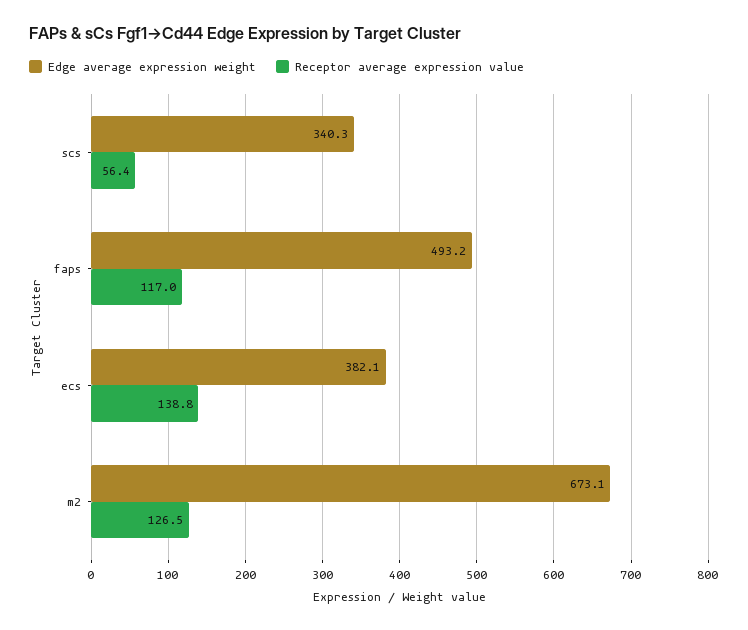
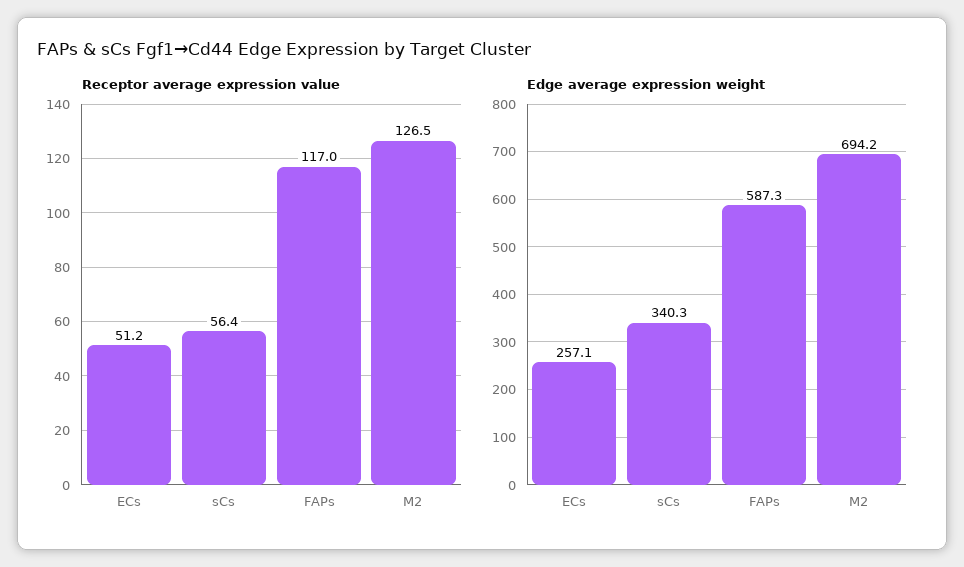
Edge average expression weight, faps: 493.2 -> 587.3
Edge average expression weight, ecs: 382.1 -> 257.1
Receptor average expression value, ecs: 138.8 -> 51.2
Edge average expression weight, m2: 673.1 -> 694.2

